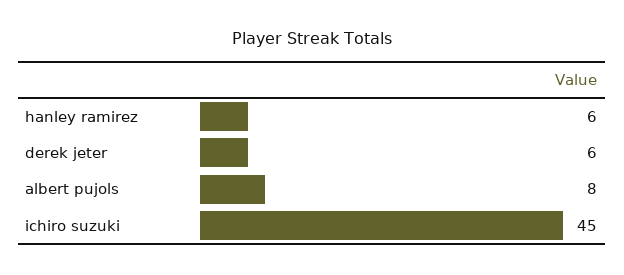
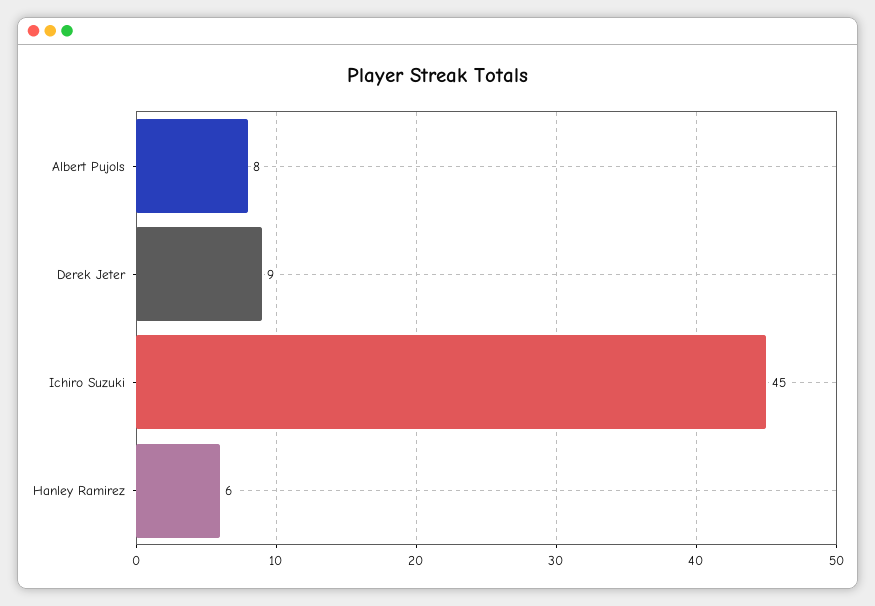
derek jeter: 6 -> 9

